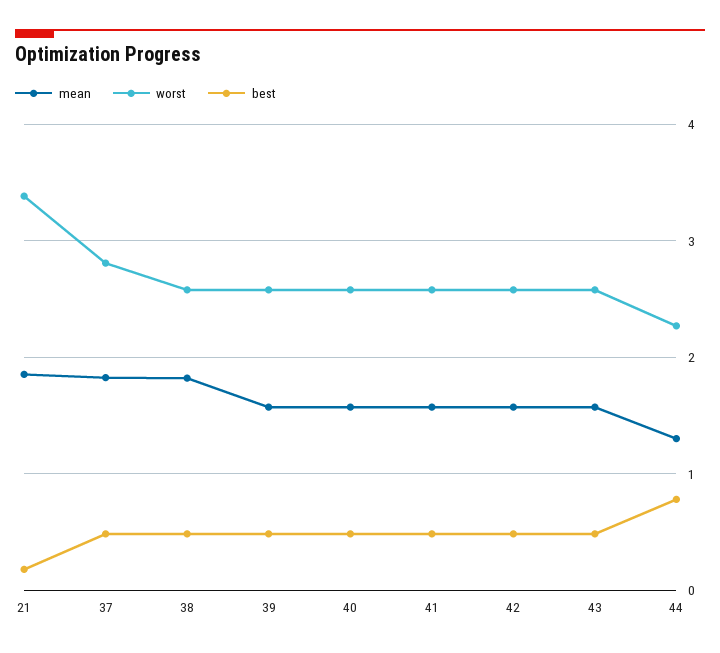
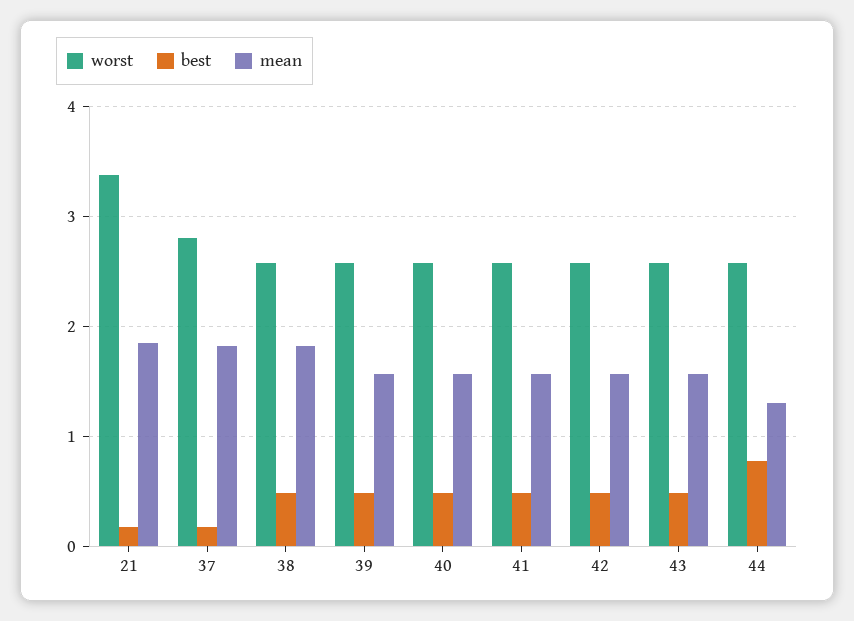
best, 37: 0.5 -> 0.2
worst, 44: 2.3 -> 2.6

